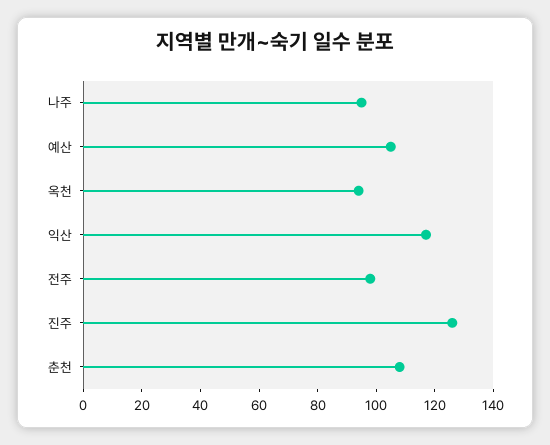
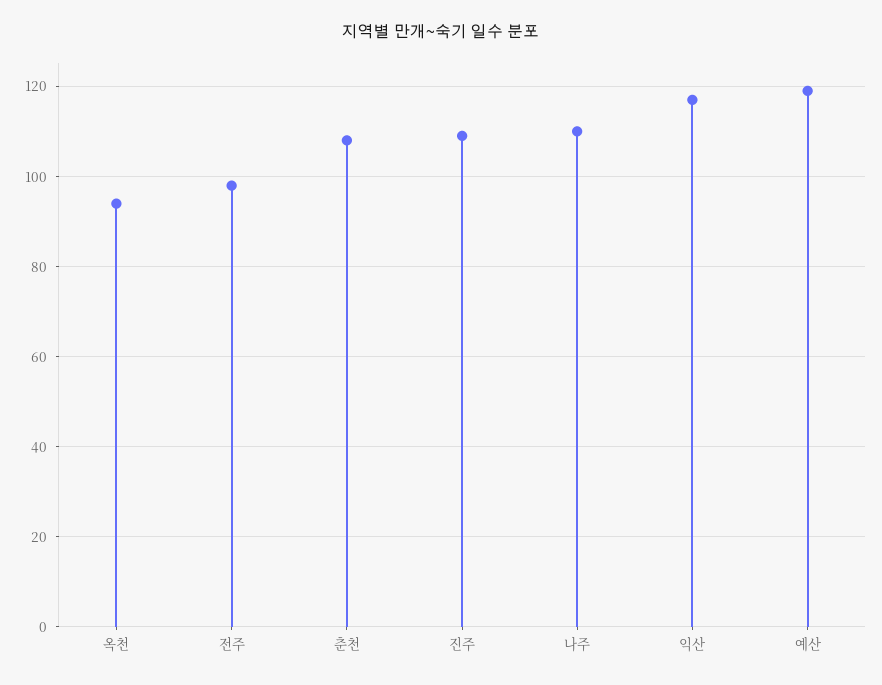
나주: 95 -> 110
예산: 105 -> 120
진주: 125 -> 110

